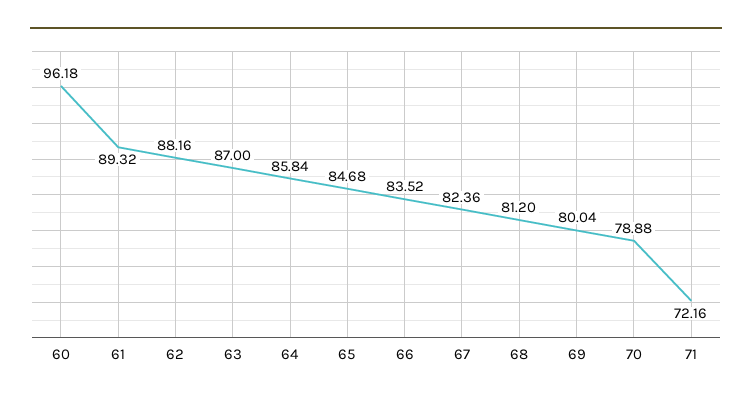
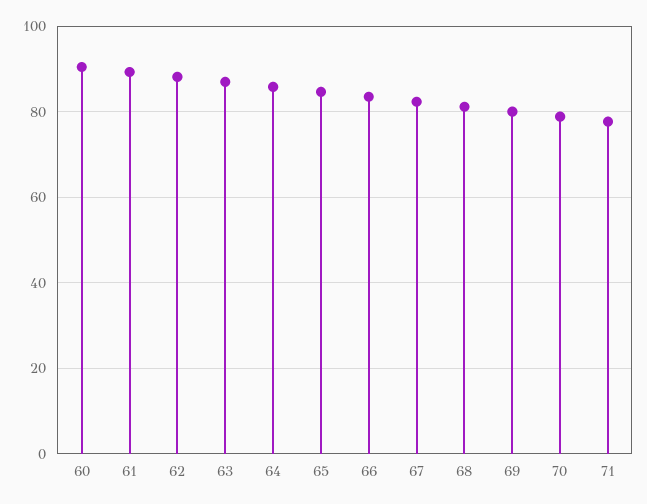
60: 96.18 -> 90
71: 72.16 -> 78

